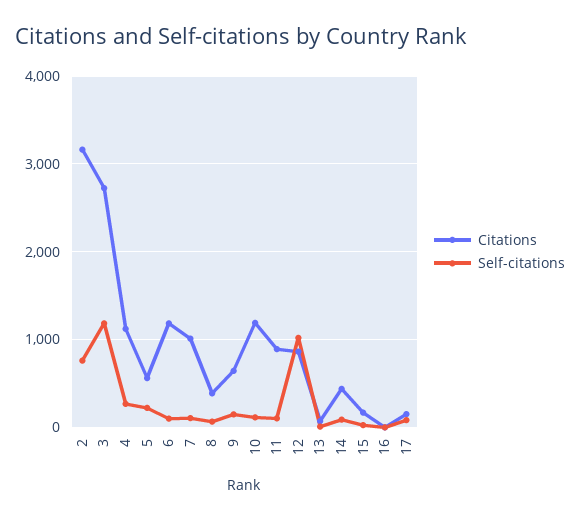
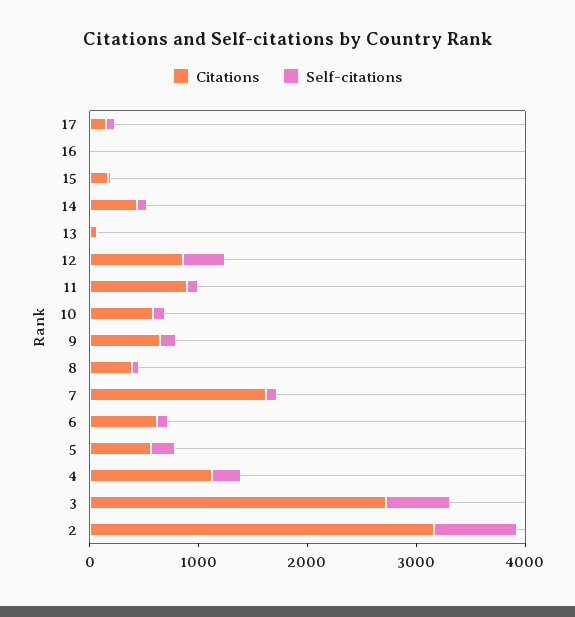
Self-citations, 3: 1200 -> 600
Citations, 6: 1200 -> 600
Citations, 7: 1000 -> 1600
Citations, 10: 1200 -> 600
Self-citations, 12: 1000 -> 400

